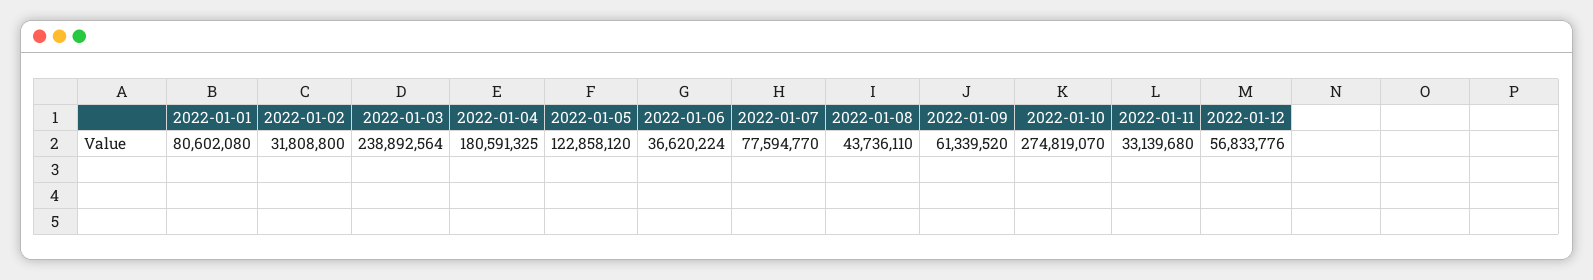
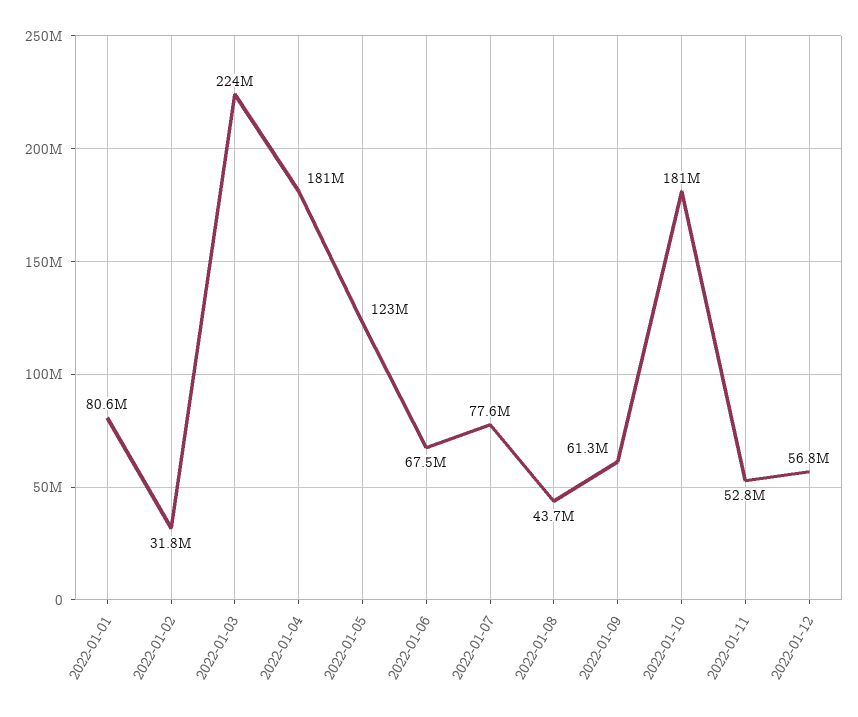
2022-01-03: 238892564 -> 224000000
2022-01-06: 36620224 -> 67500000
2022-01-10: 274819070 -> 181000000
2022-01-11: 33139680 -> 52800000

